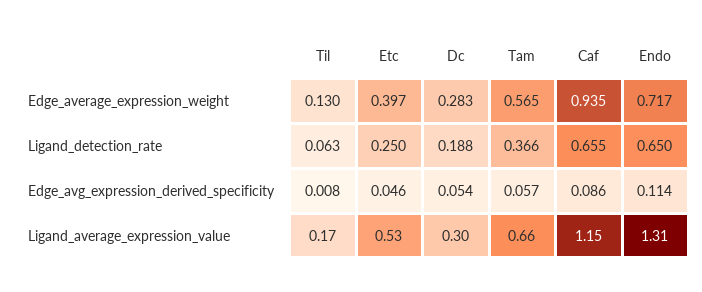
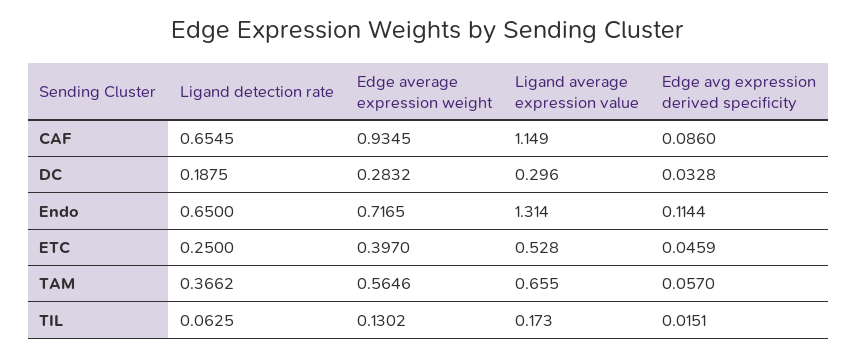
Til, Edge_avg_expression_derived_specificity: 0.008 -> 0.0151
Dc, Edge_avg_expression_derived_specificity: 0.054 -> 0.0328

